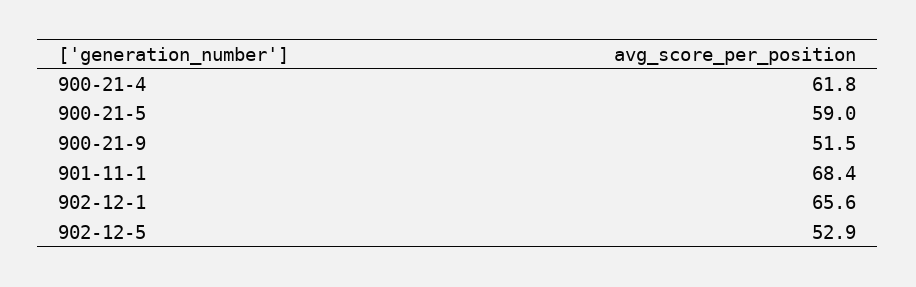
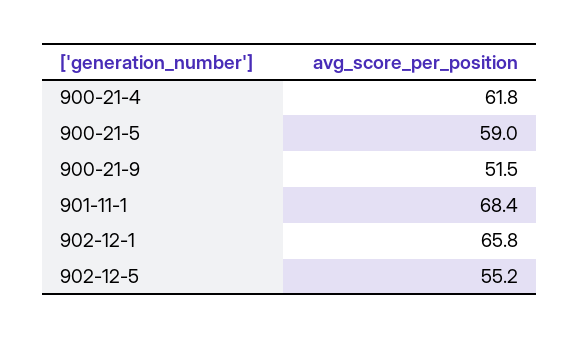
902-12-1: 65.6 -> 65.8
902-12-5: 52.9 -> 55.2

